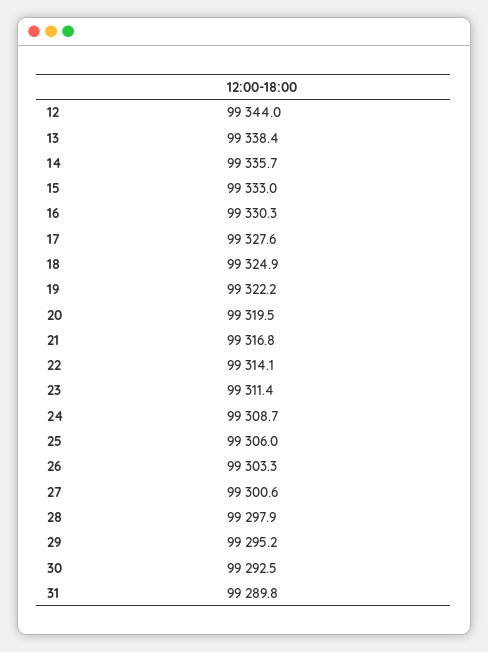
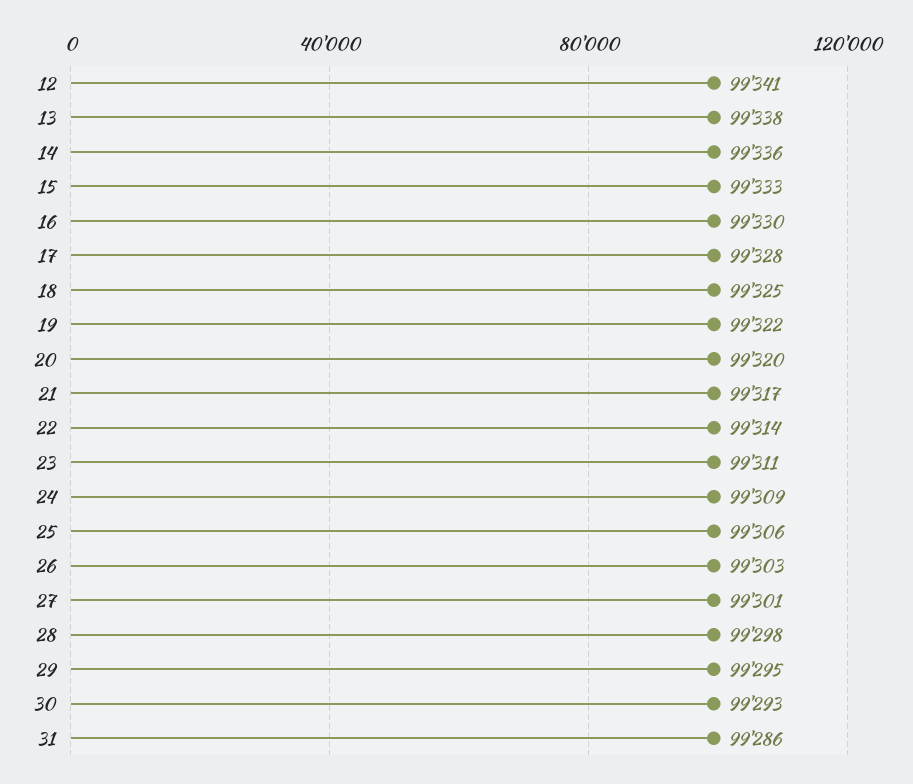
12: 99344 -> 99341
31: 99289.8 -> 99286

